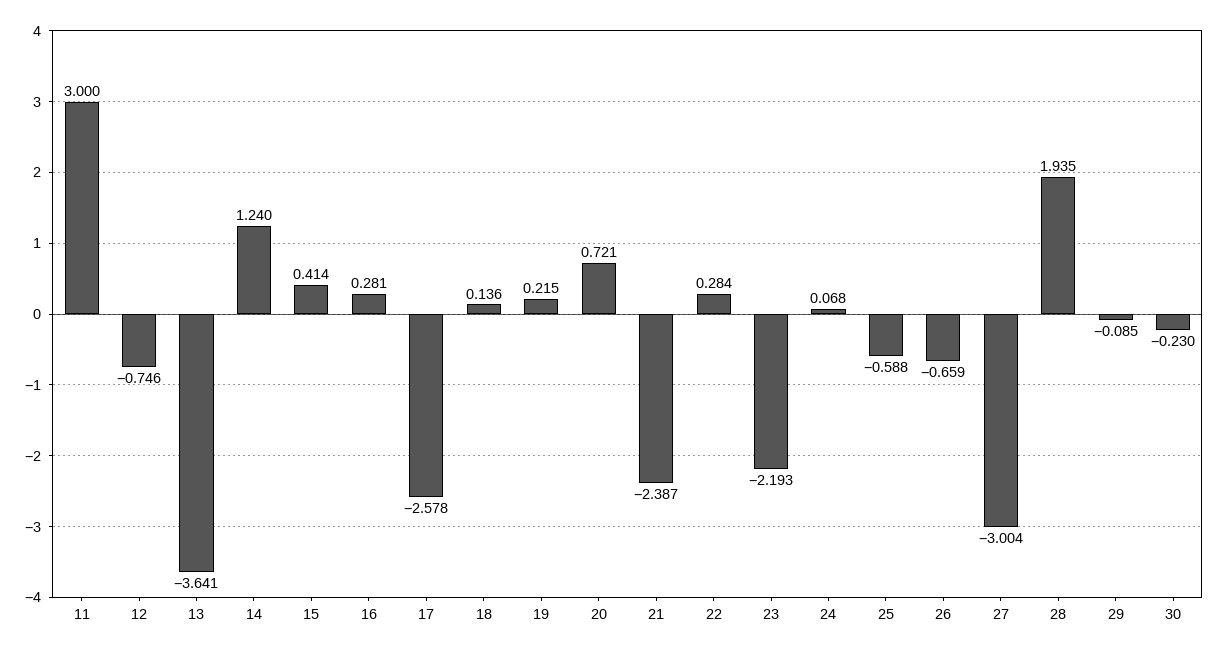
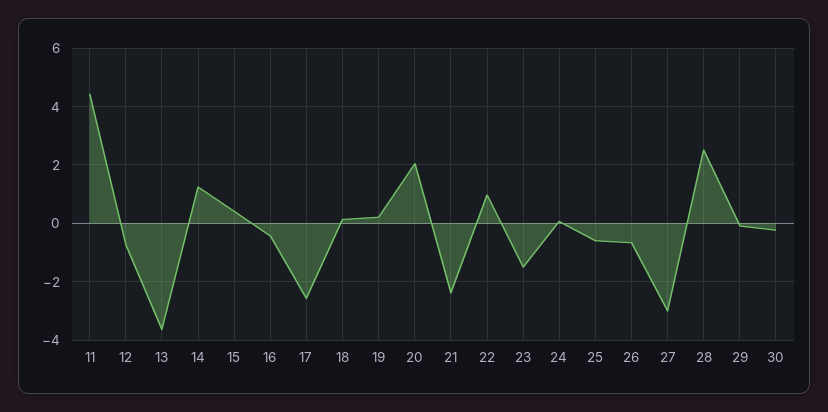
11: 3 -> 4.5
16: 0.281 -> -0.5
20: 0.721 -> 2
22: 0.284 -> 1
23: -2.193 -> -1.5
28: 1.935 -> 2.5

